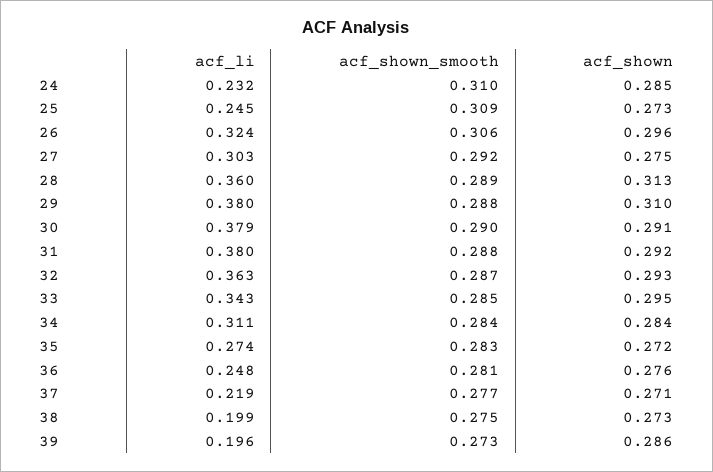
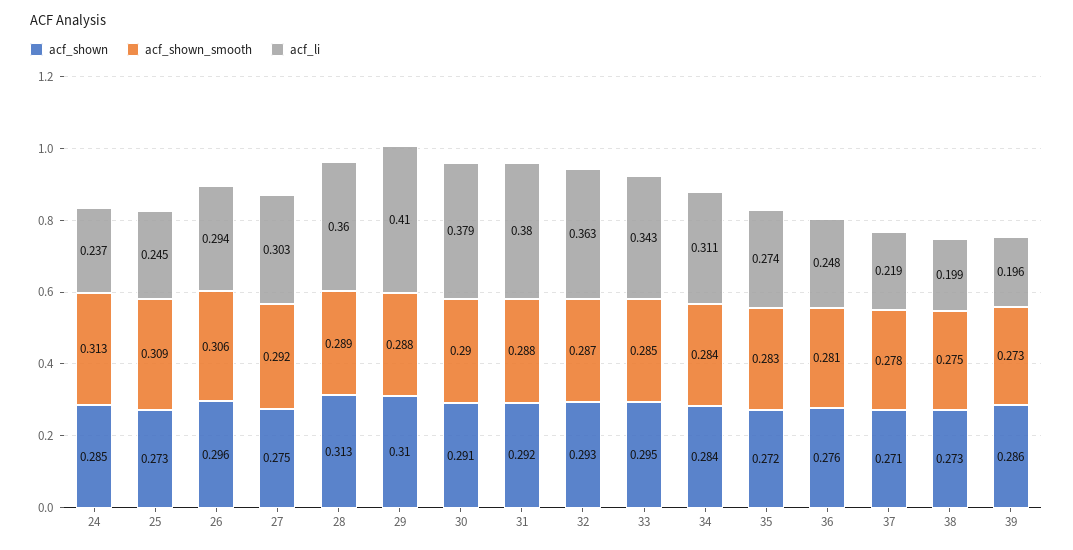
acf_li, 24: 0.232 -> 0.237
acf_shown_smooth, 24: 0.31 -> 0.313
acf_li, 26: 0.324 -> 0.294
acf_li, 29: 0.38 -> 0.41
acf_shown_smooth, 37: 0.277 -> 0.278

